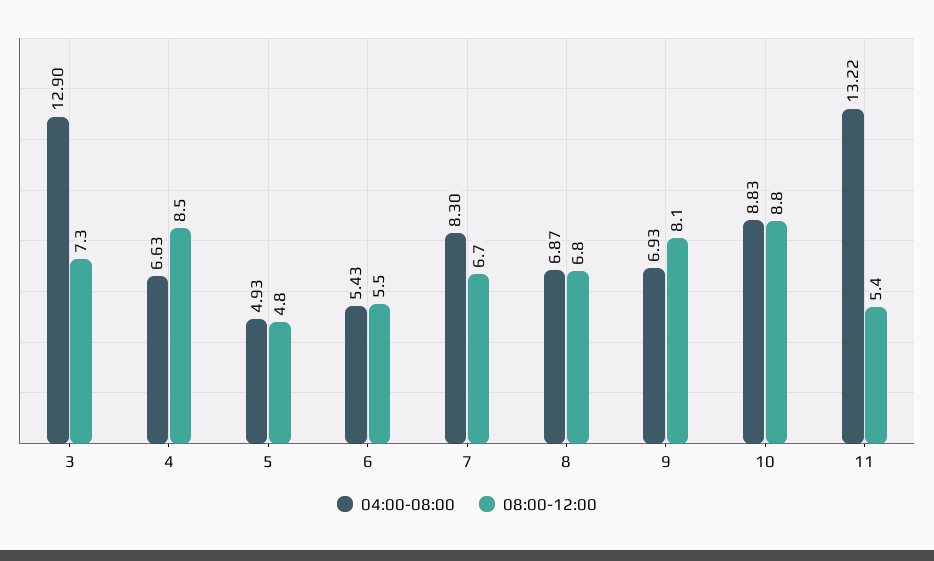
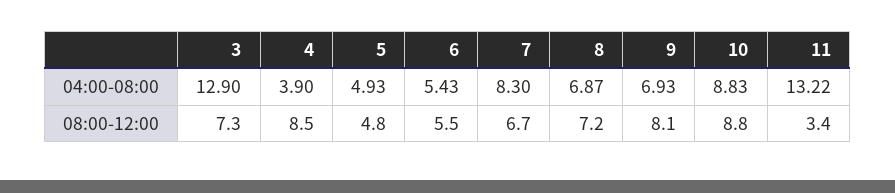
04:00-08:00, 4: 6.63 -> 3.9
08:00-12:00, 8: 6.8 -> 7.2
08:00-12:00, 11: 5.4 -> 3.4

